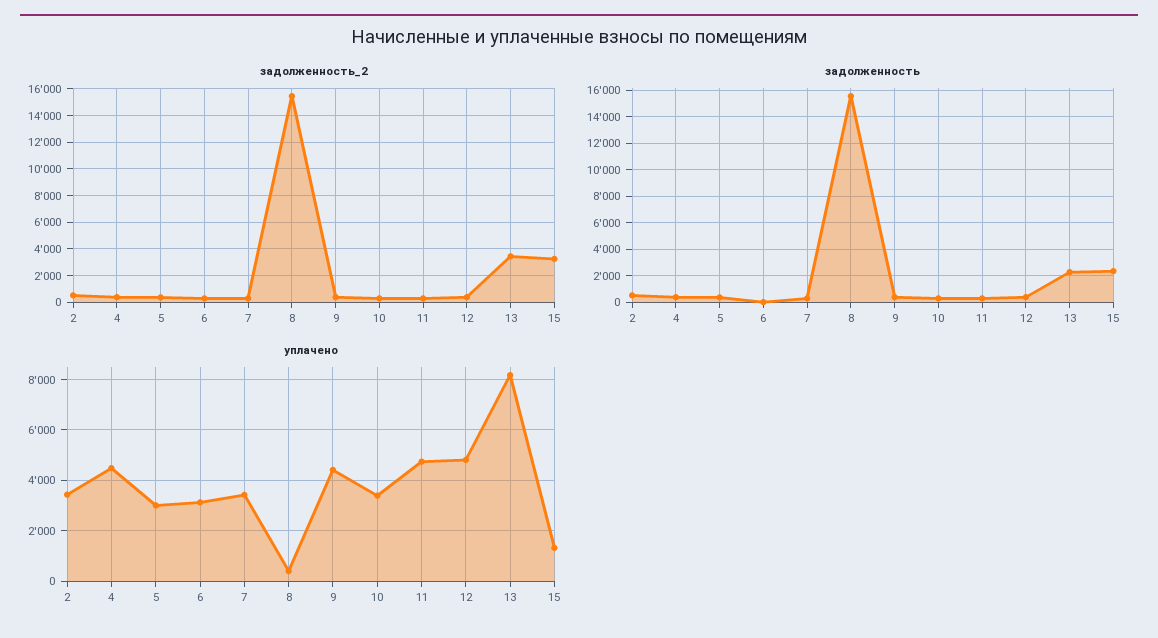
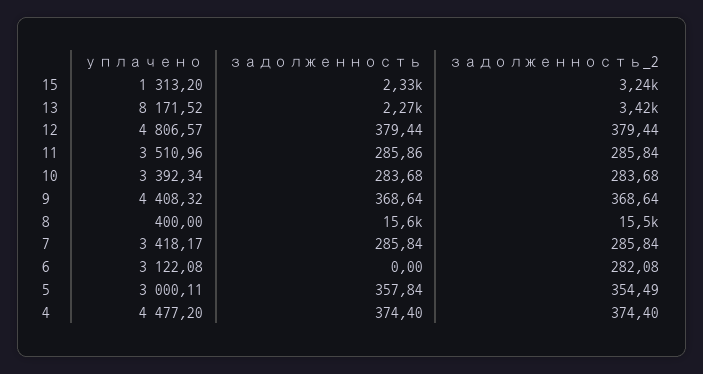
задолженность_2, 2: 500 -> none
задолженность, 2: 500 -> none
уплачено, 2: 3500 -> none
уплачено, 11: 4750 -> 3510.96

